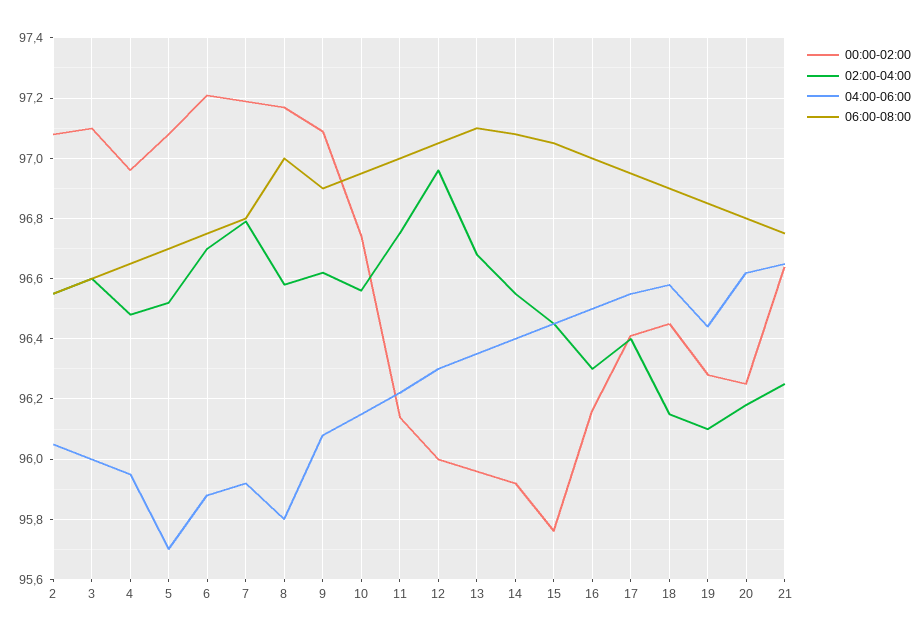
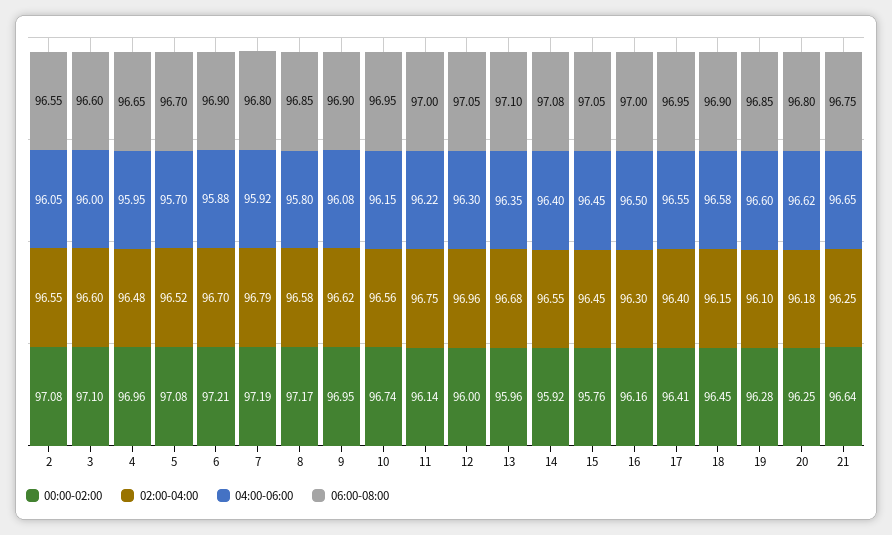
06:00-08:00, 6: 96.75 -> 96.9
06:00-08:00, 8: 97 -> 96.85
00:00-02:00, 9: 97.1 -> 96.95
04:00-06:00, 19: 96.45 -> 96.6

